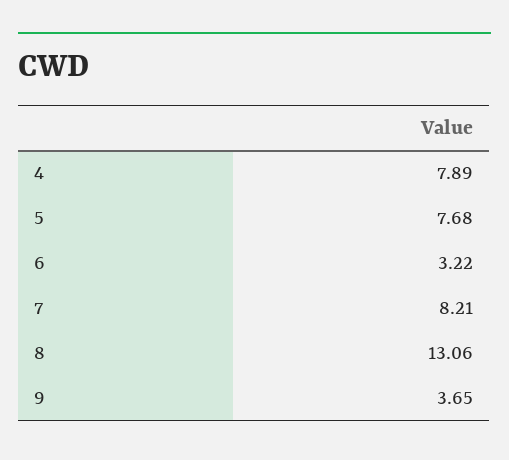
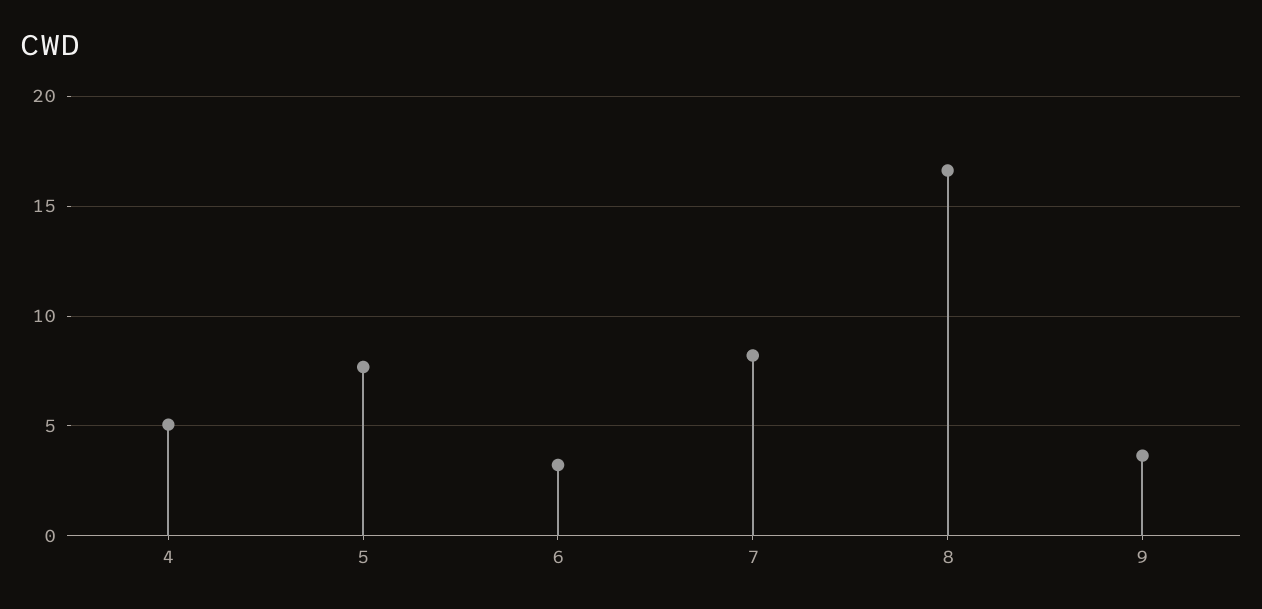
4: 7.89 -> 5
8: 13.06 -> 16.5

